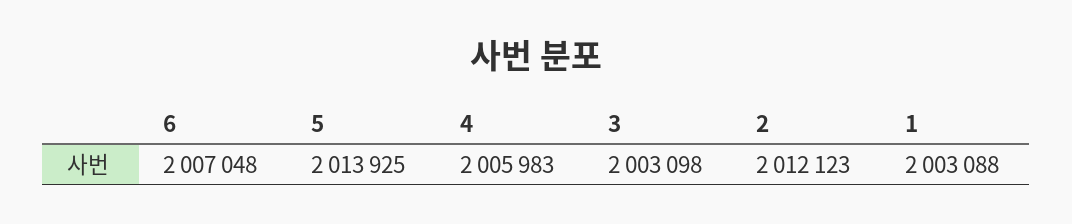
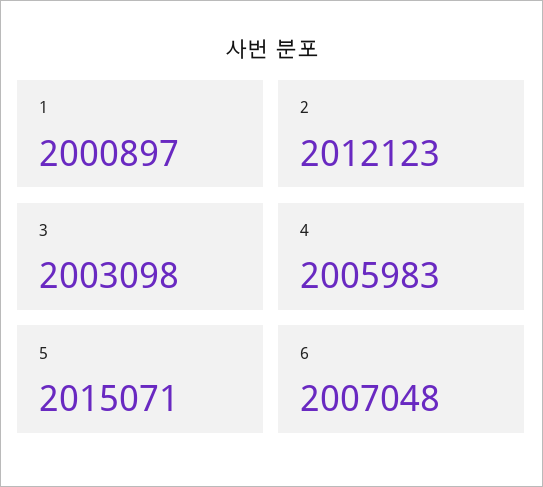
5: 2013925 -> 2015071
1: 2003088 -> 2000897

